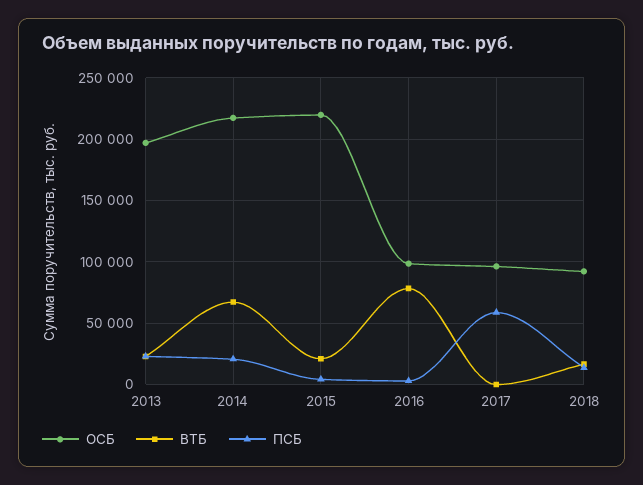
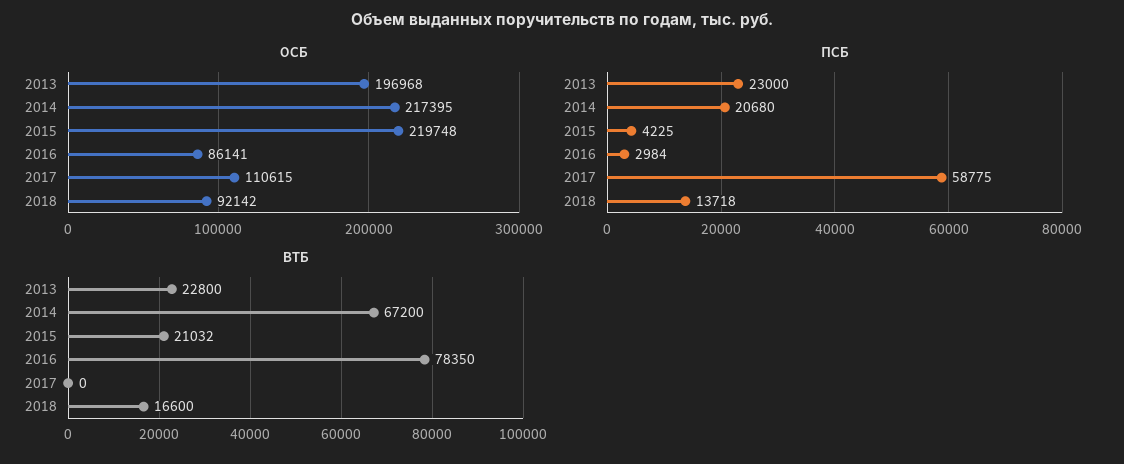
ОСБ, 2016: 100000 -> 86141
ОСБ, 2017: 95000 -> 110615

